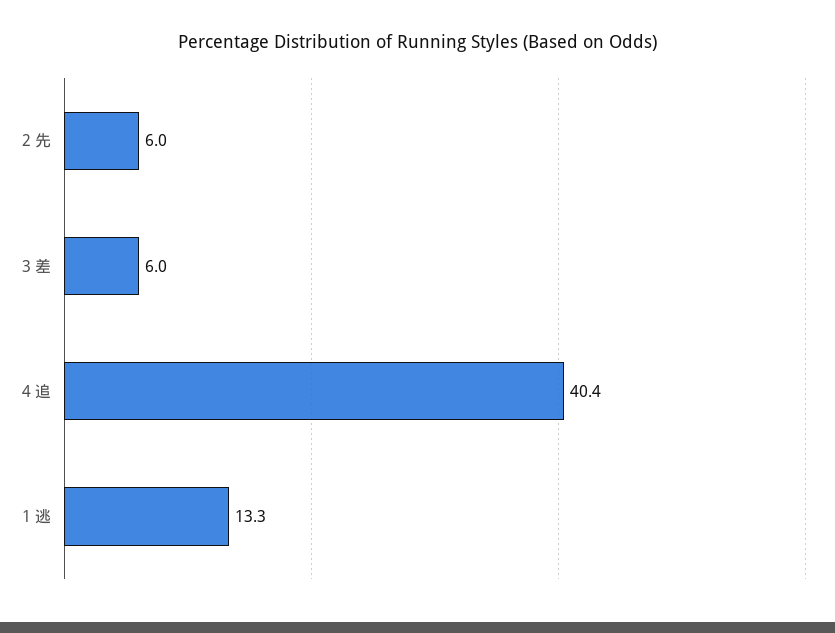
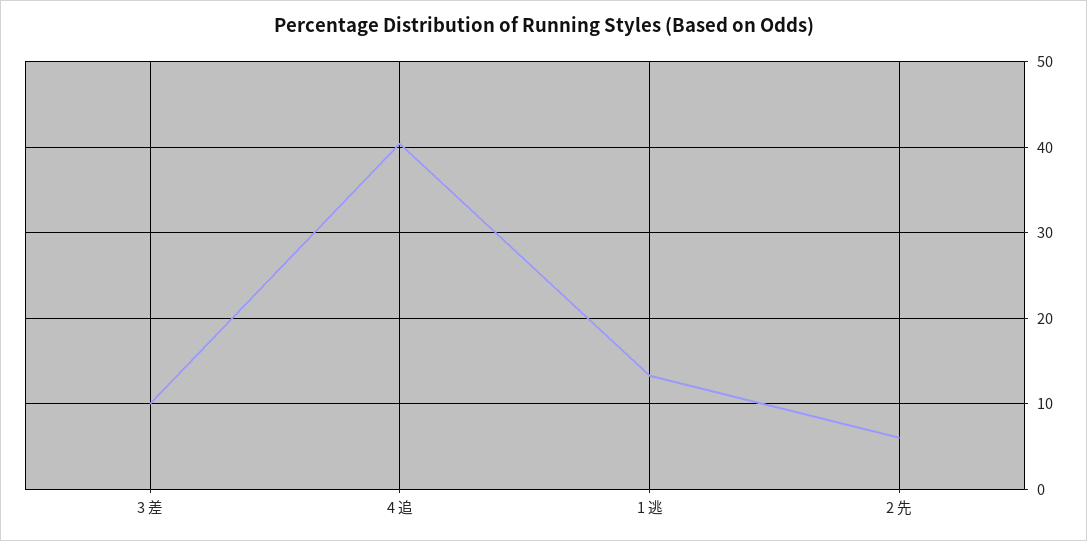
3 差: 6 -> 10

